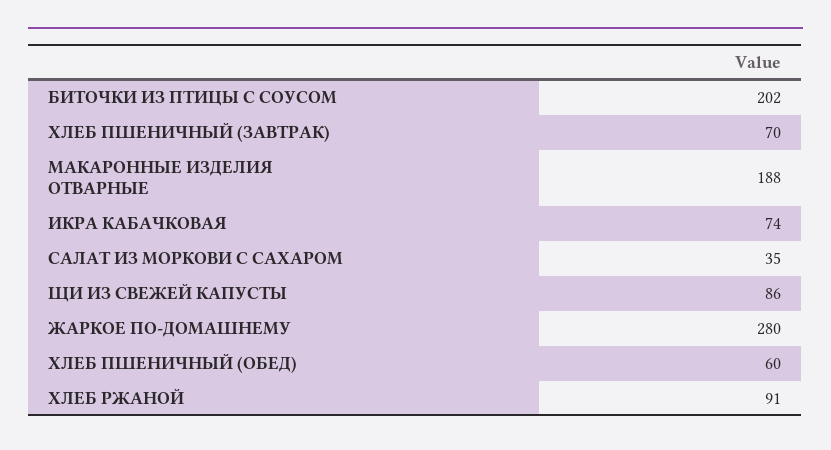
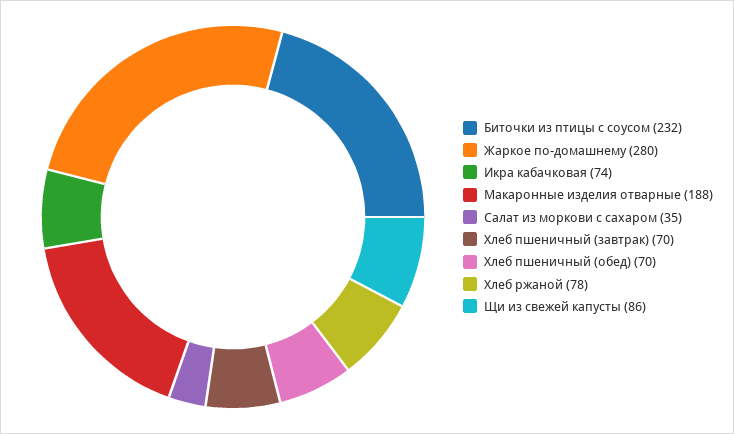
БИТОЧКИ ИЗ ПТИЦЫ С СОУСОМ: 202 -> 232
ХЛЕБ ПШЕНИЧНЫЙ (ОБЕД): 60 -> 70
ХЛЕБ РЖАНОЙ: 91 -> 78

